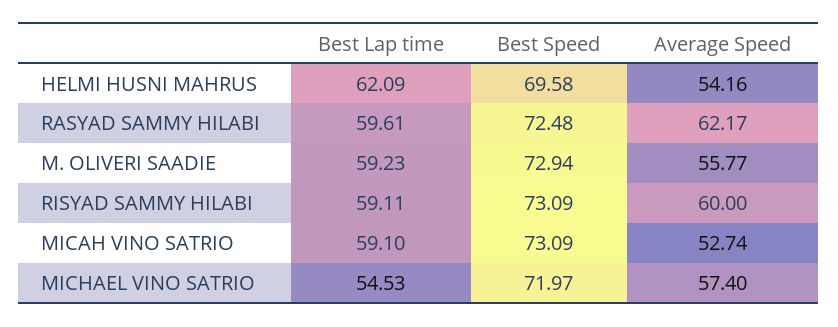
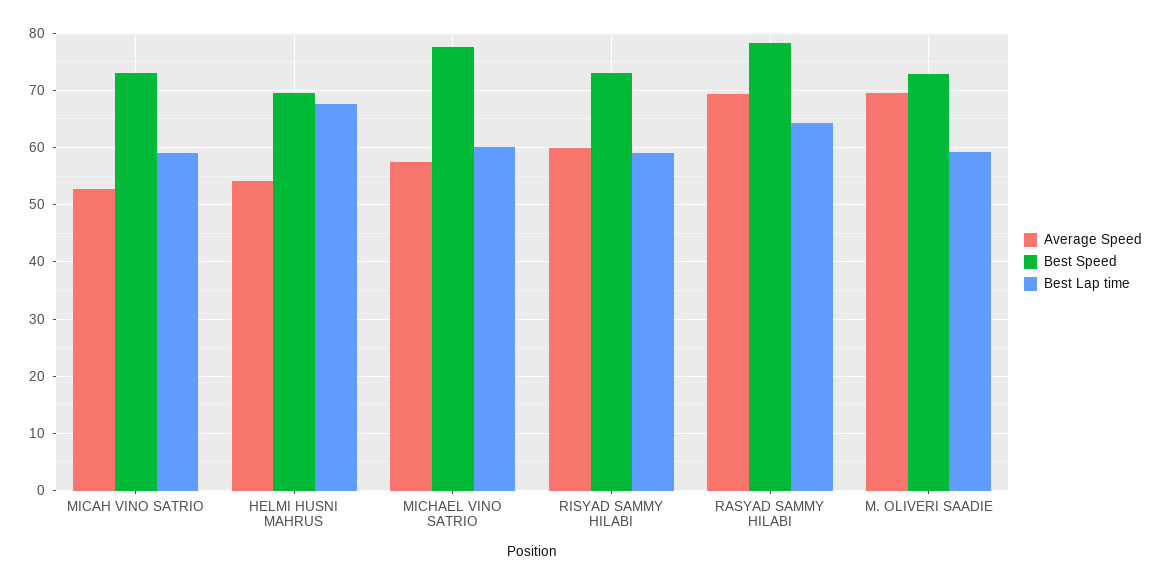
Best Lap time, HELMI HUSNI MAHRUS: 62.09 -> 68
Best Lap time, RASYAD SAMMY HILABI: 59.61 -> 64
Best Speed, RASYAD SAMMY HILABI: 72.48 -> 78
Average Speed, RASYAD SAMMY HILABI: 62.17 -> 70
Average Speed, M. OLIVERI SAADIE: 55.77 -> 70
Best Lap time, MICHAEL VINO SATRIO: 54.53 -> 60
Best Speed, MICHAEL VINO SATRIO: 71.97 -> 78

